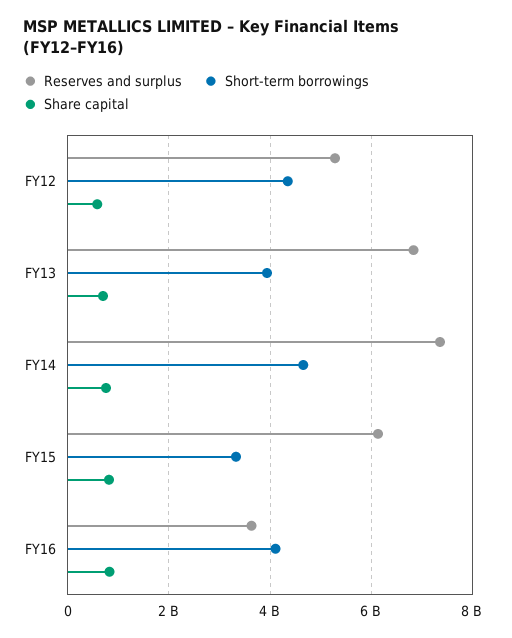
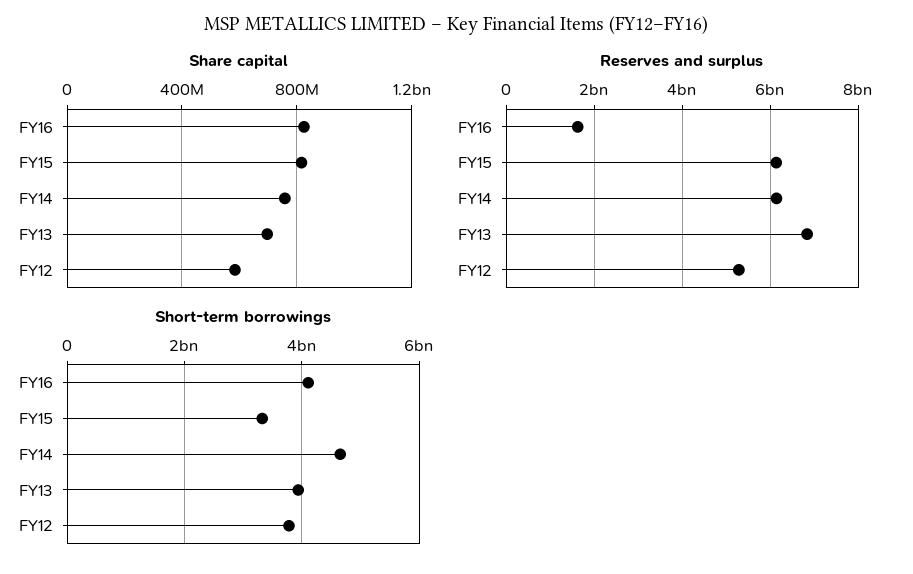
Short-term borrowings, FY12: 4400000000 -> 3800000000
Reserves and surplus, FY14: 7400000000 -> 6200000000
Reserves and surplus, FY16: 3600000000 -> 1600000000

